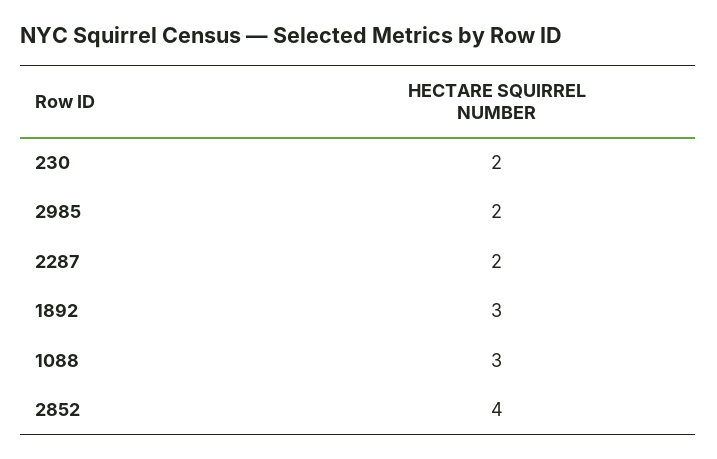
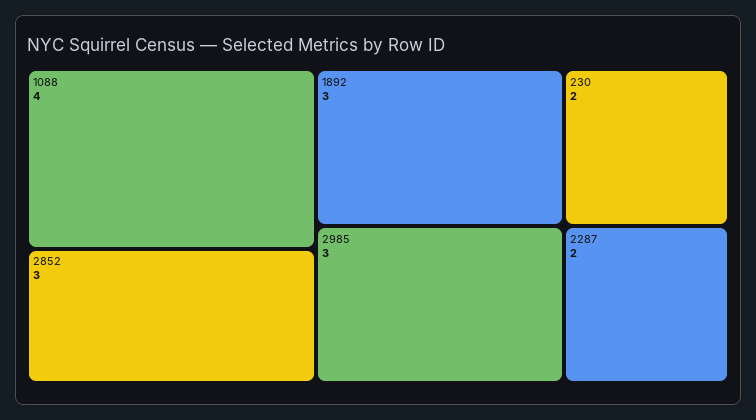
2985: 2 -> 3
1088: 3 -> 4
2852: 4 -> 3

